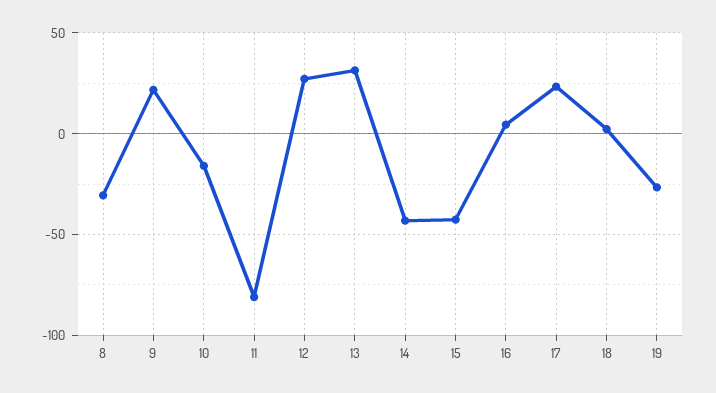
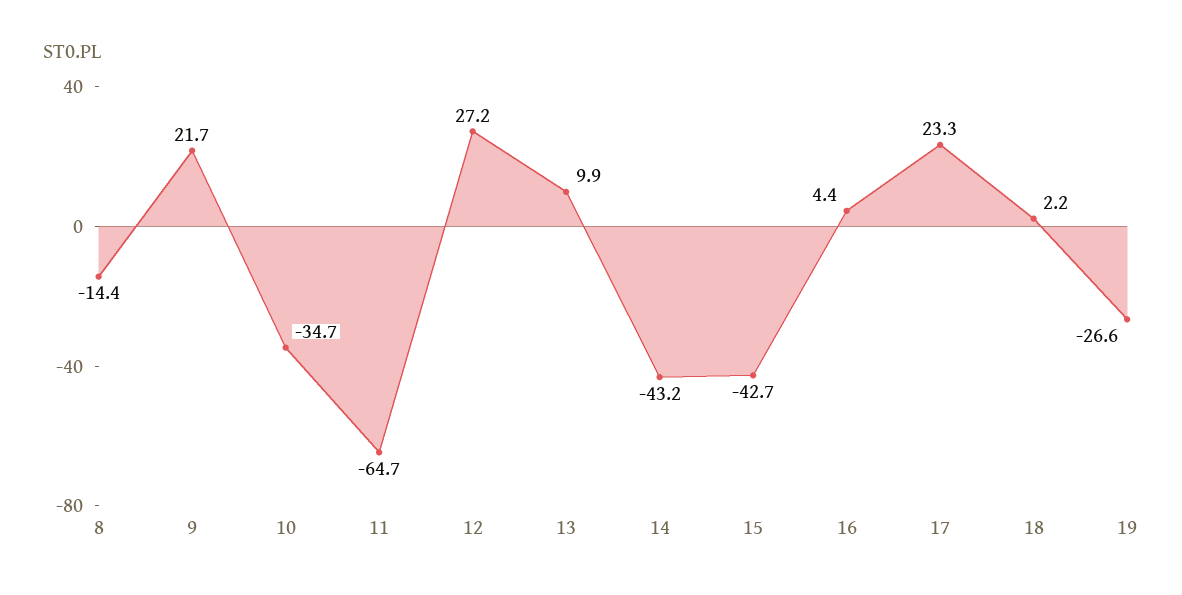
8: -30 -> -14.4
10: -15 -> -34.7
11: -80 -> -64.7
13: 30 -> 9.9

